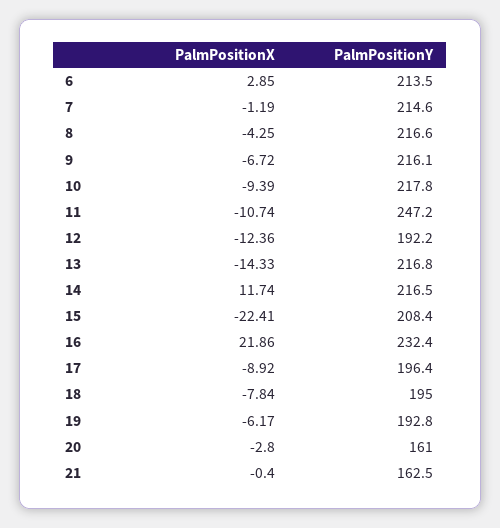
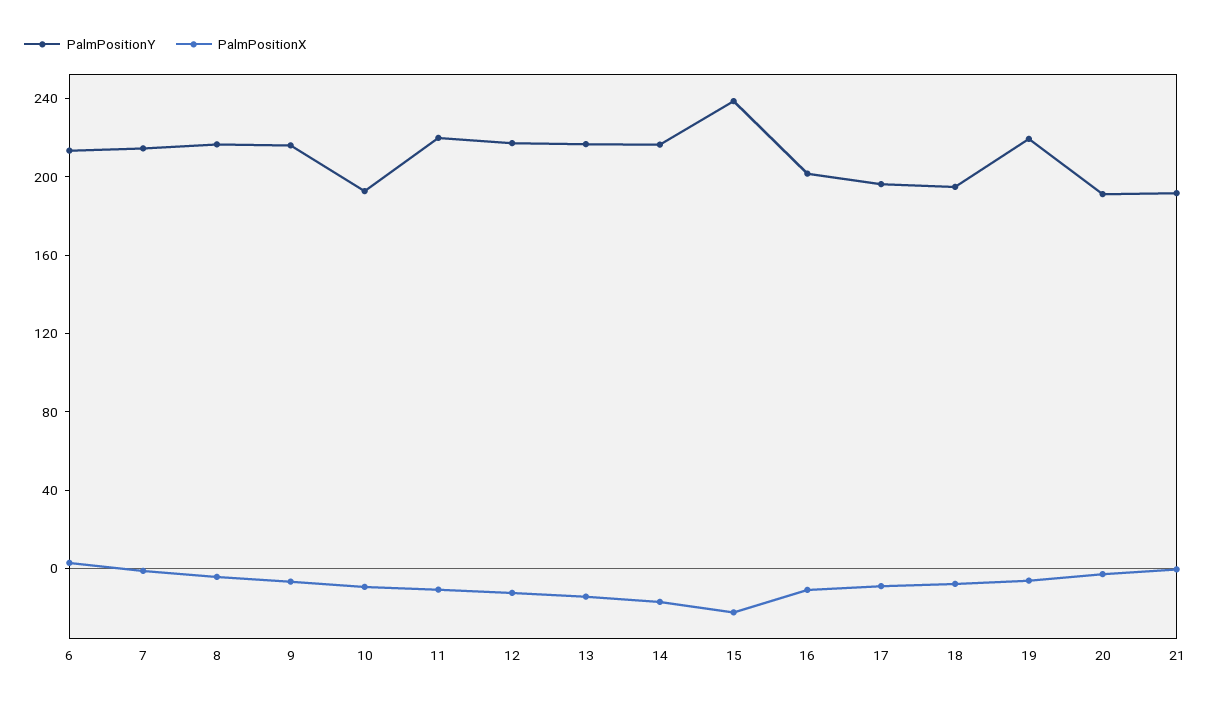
PalmPositionY, 10: 217.8 -> 190
PalmPositionY, 11: 247.2 -> 220
PalmPositionY, 12: 192.2 -> 220
PalmPositionX, 14: 11.74 -> -20
PalmPositionY, 15: 208.4 -> 240
PalmPositionX, 16: 21.86 -> -10
PalmPositionY, 16: 232.4 -> 200
PalmPositionY, 19: 192.8 -> 220
PalmPositionY, 20: 161 -> 190
PalmPositionY, 21: 162.5 -> 190

